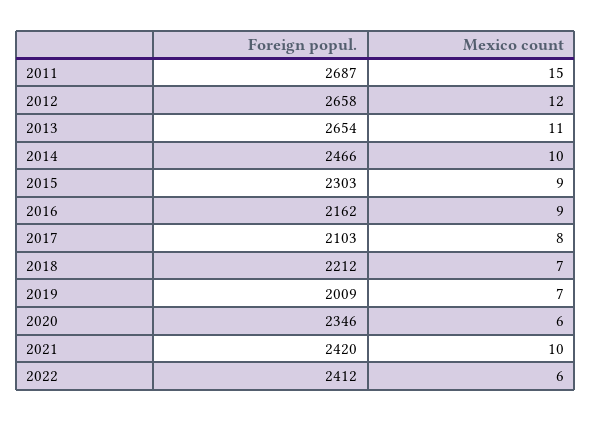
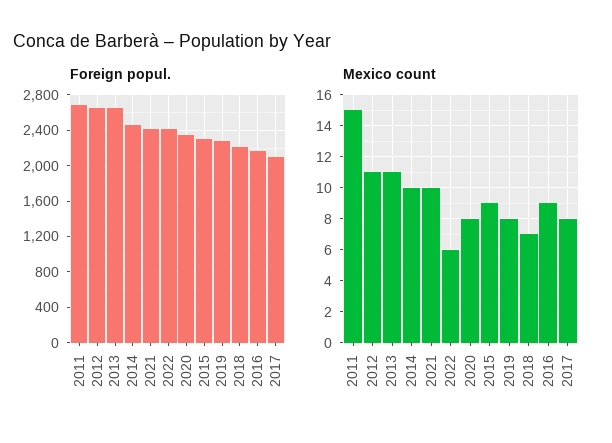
Mexico count, 2012: 12 -> 11
Foreign popul., 2019: 2009 -> 2300
Mexico count, 2019: 7 -> 8
Mexico count, 2020: 6 -> 8

